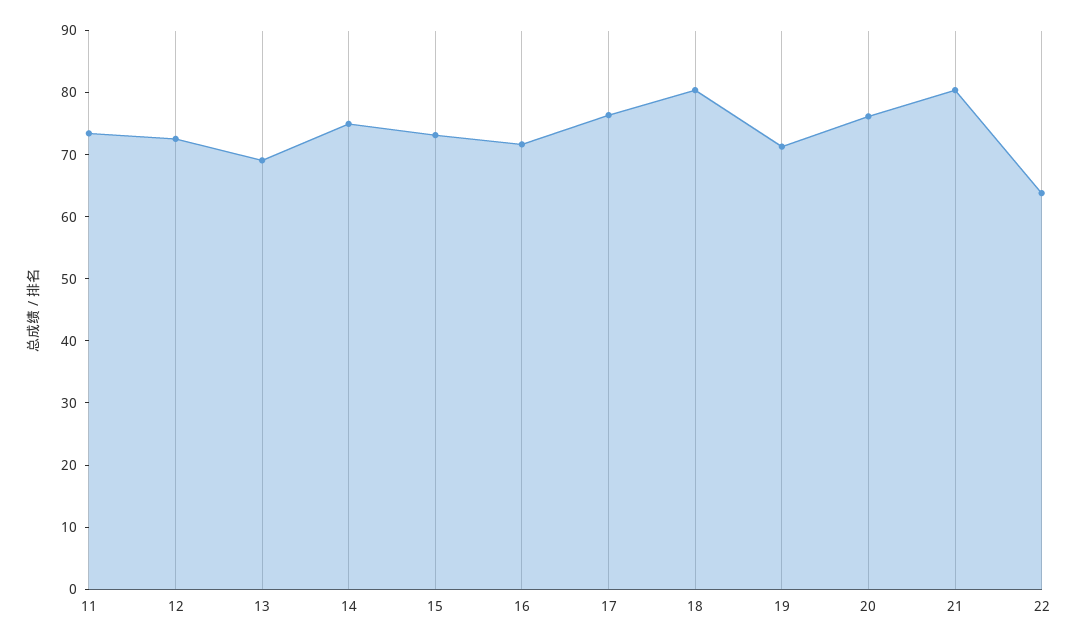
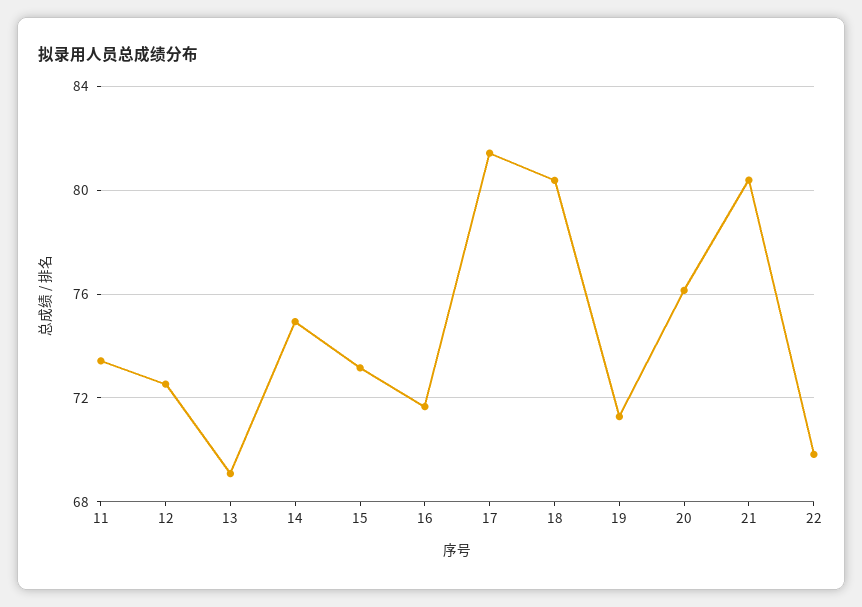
17: 76 -> 81.5
22: 64 -> 70

